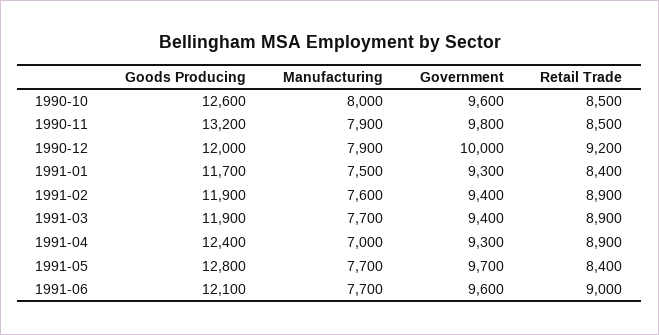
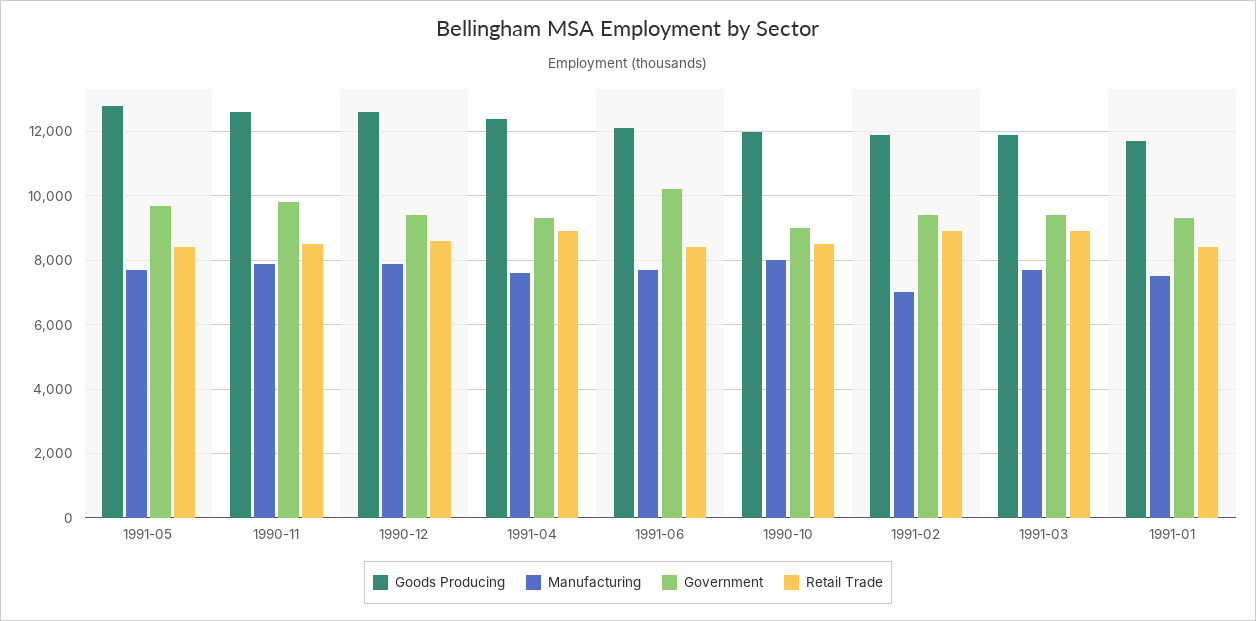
Goods Producing, 1990-10: 12600 -> 12000
Government, 1990-10: 9600 -> 9000
Goods Producing, 1990-11: 13200 -> 12600
Goods Producing, 1990-12: 12000 -> 12600
Government, 1990-12: 10000 -> 9400
Retail Trade, 1990-12: 9200 -> 8600
Manufacturing, 1991-02: 7600 -> 7000
Manufacturing, 1991-04: 7000 -> 7600
Government, 1991-06: 9600 -> 10200
Retail Trade, 1991-06: 9000 -> 8400

